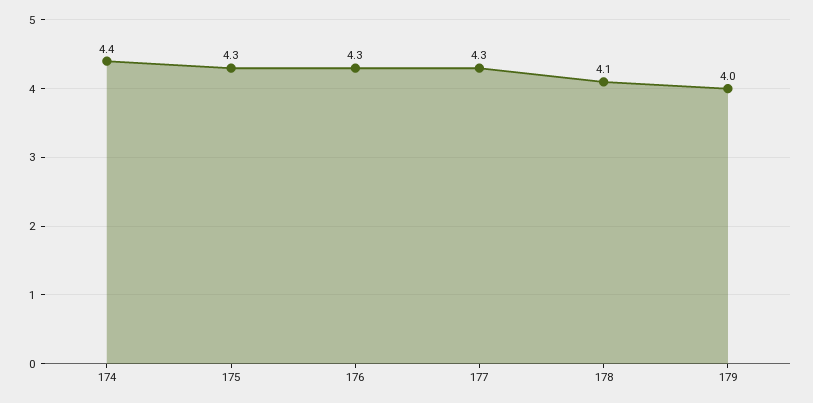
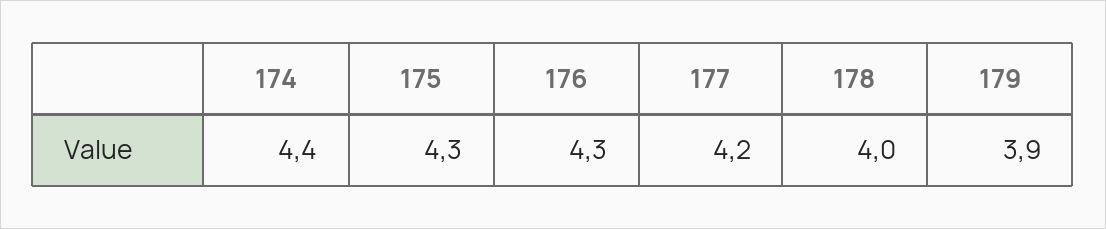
177: 4.3 -> 4.2
178: 4.1 -> 4
179: 4 -> 3.9

